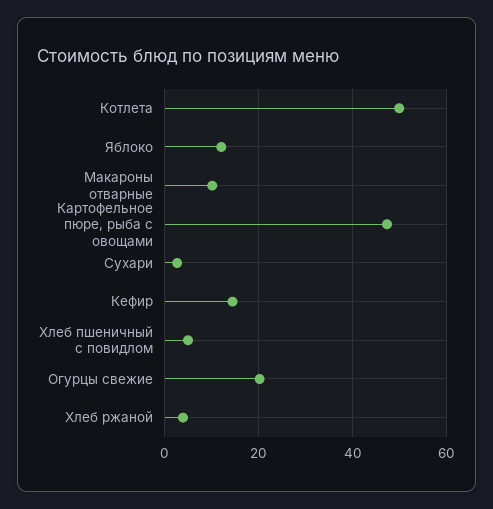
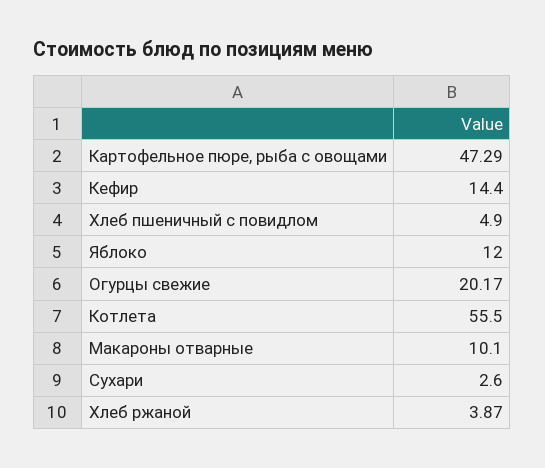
Котлета: 50 -> 55.5

